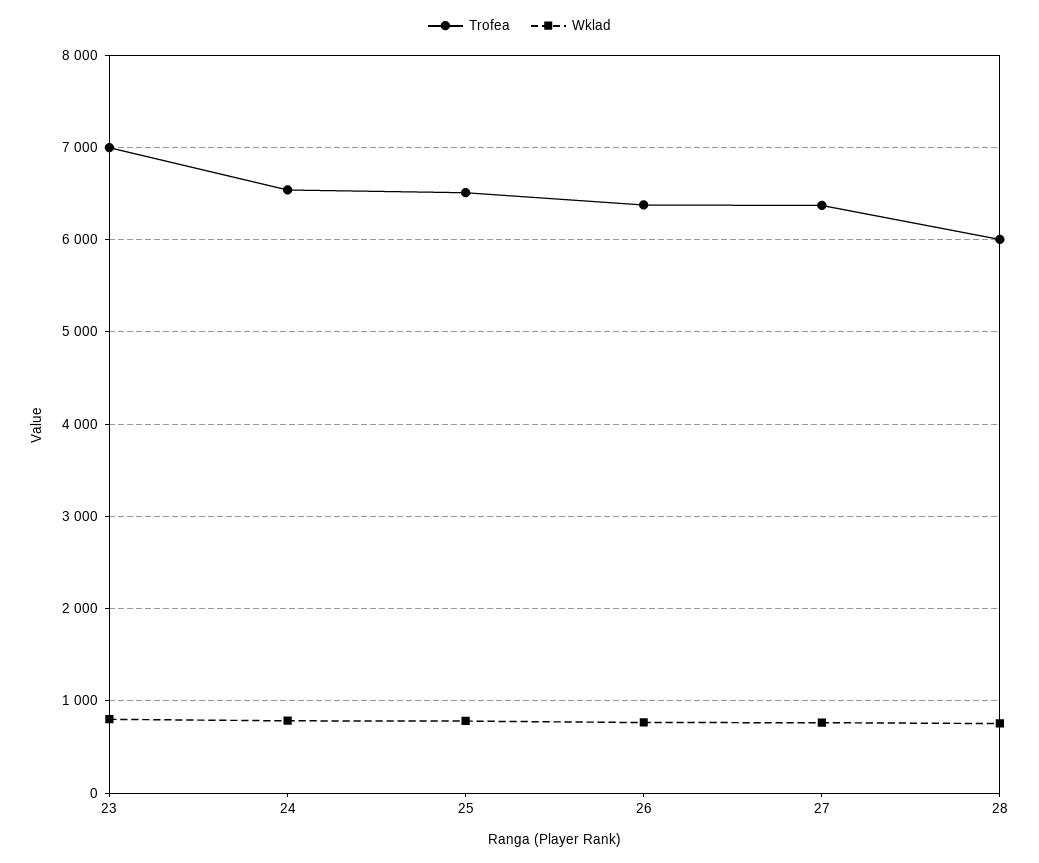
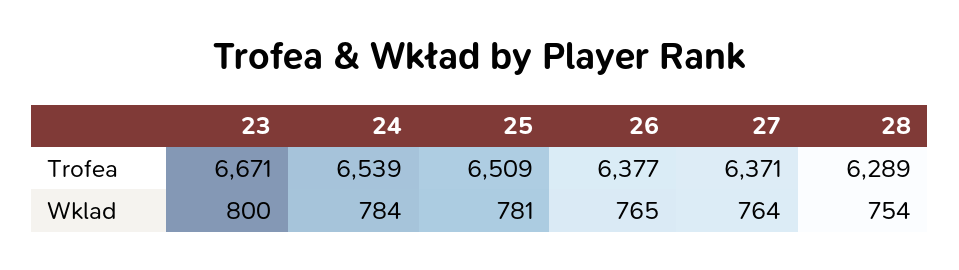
Trofea, 23: 7000 -> 6671
Trofea, 28: 6000 -> 6289

